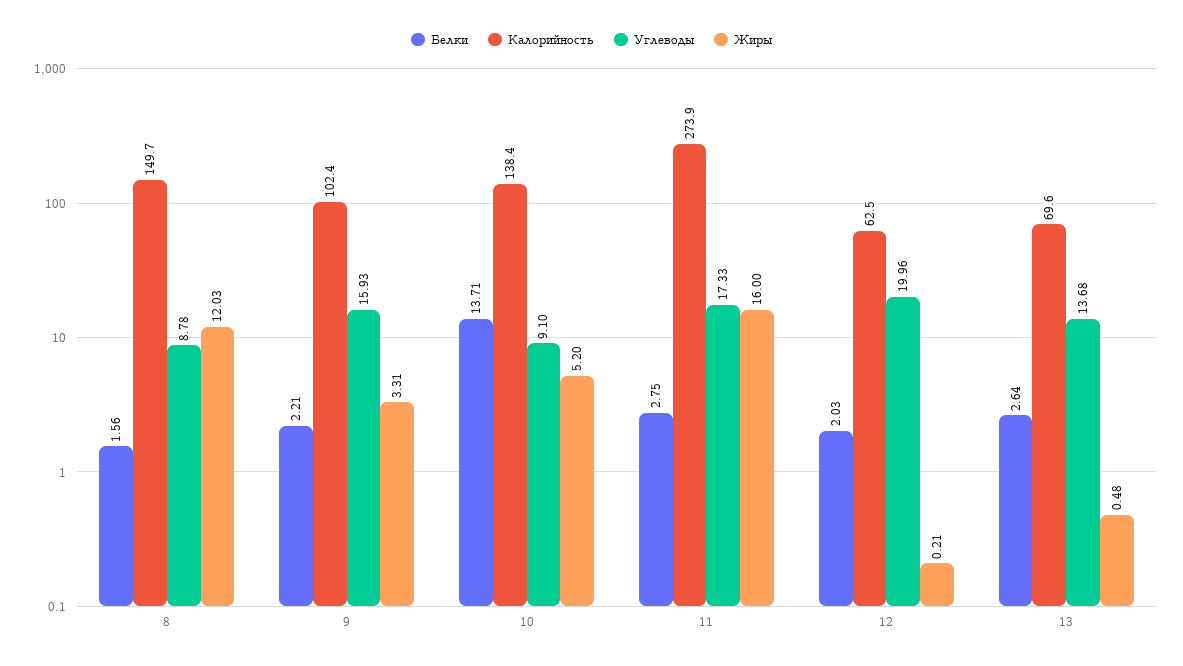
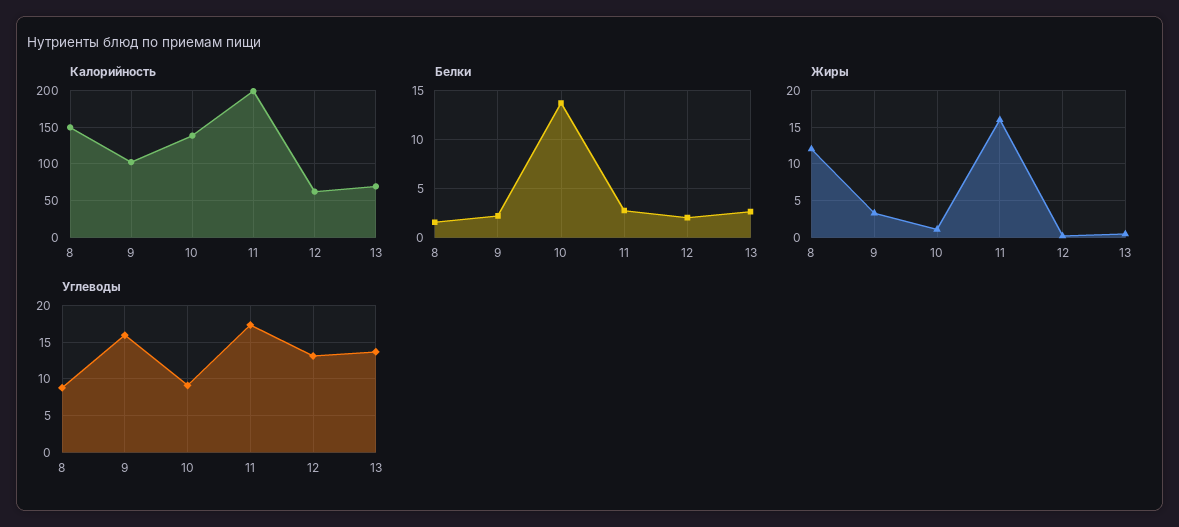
Жиры, 10: 5.2 -> 1
Калорийность, 11: 273.9 -> 200
Углеводы, 12: 19.96 -> 13

